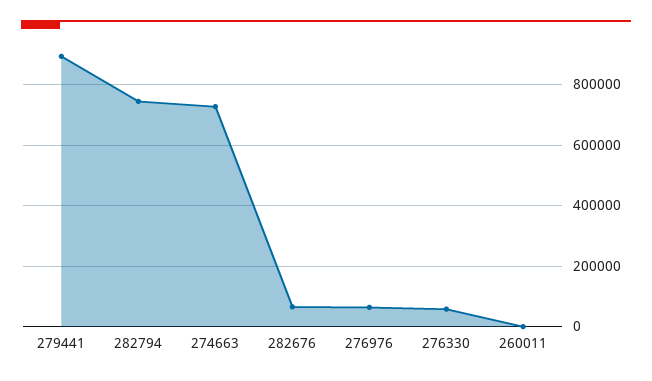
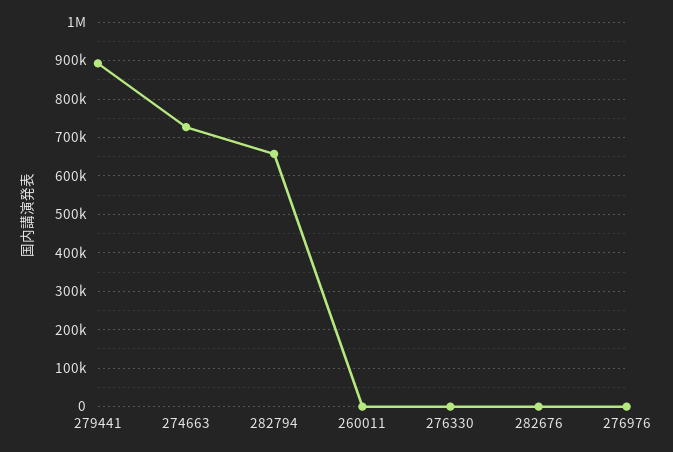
282794: 740000 -> 660000
282676: 60000 -> 0
276976: 60000 -> 0
276330: 60000 -> 0

